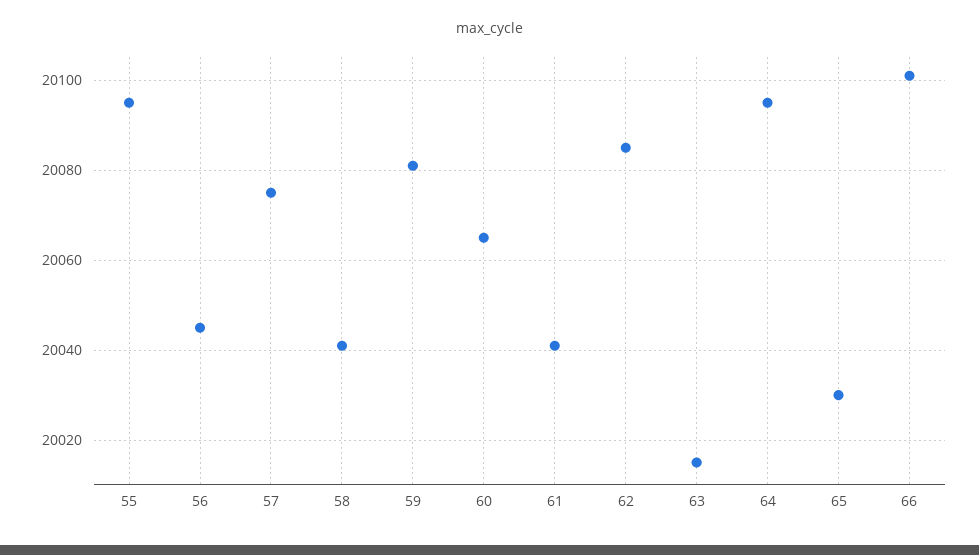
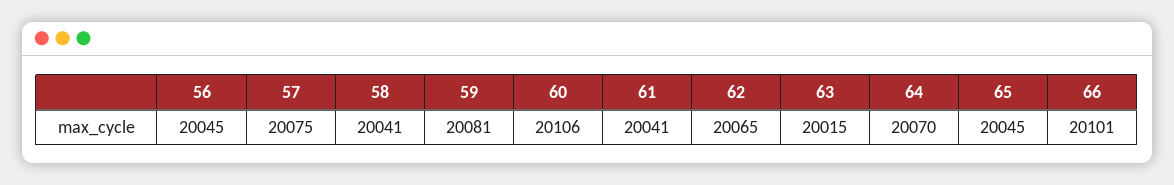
55: 20095 -> none
60: 20065 -> 20106
62: 20085 -> 20065
64: 20095 -> 20070
65: 20030 -> 20045

